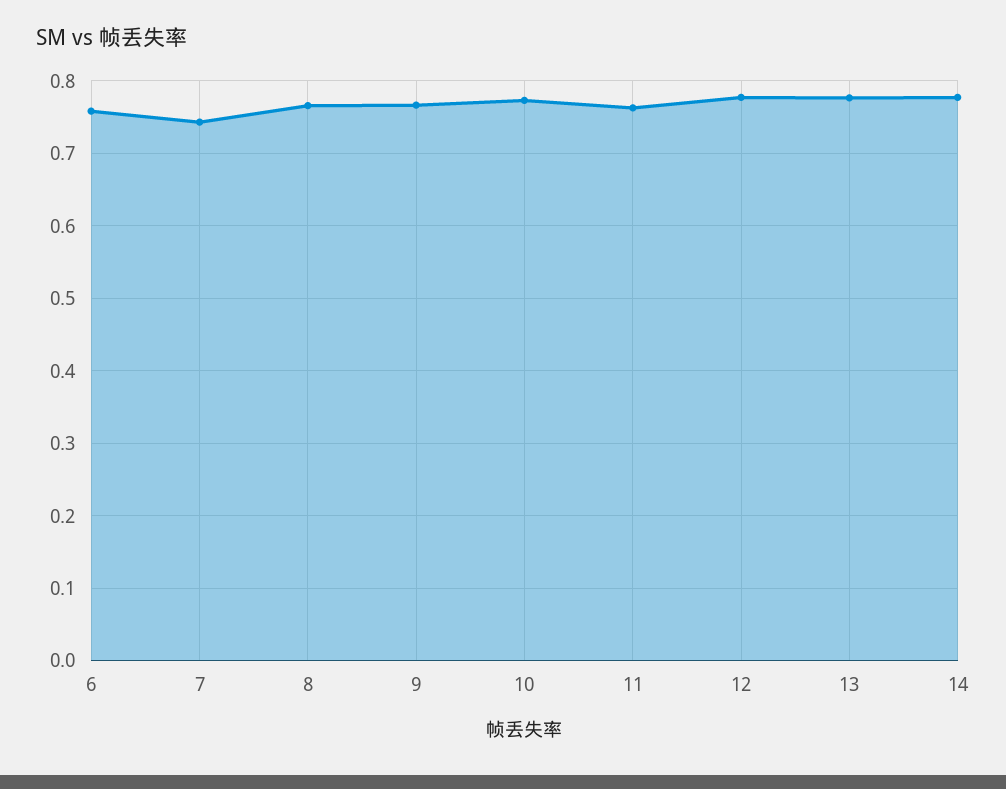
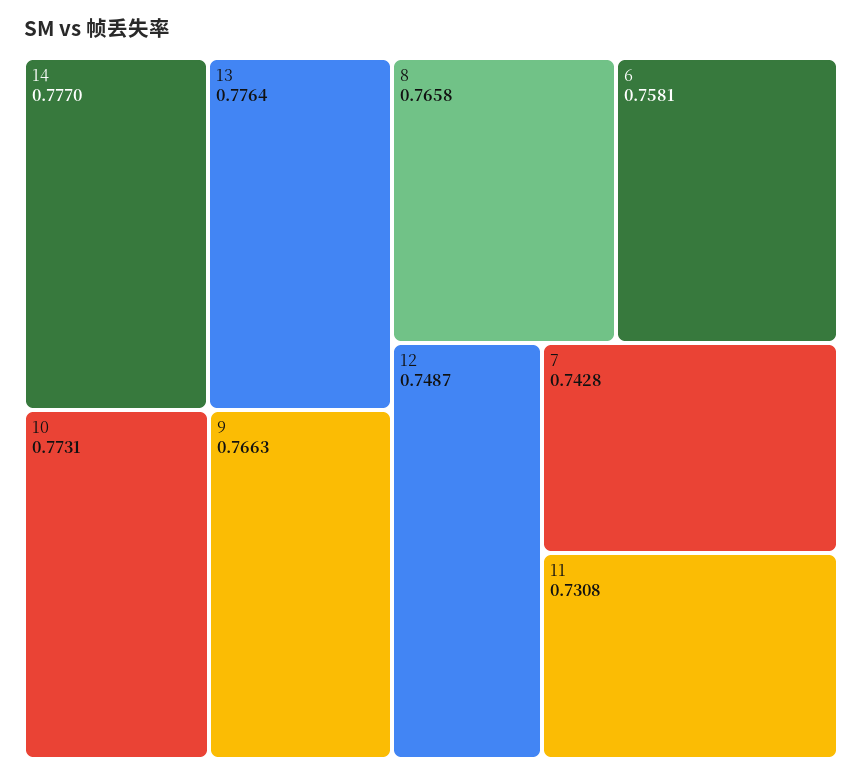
11: 0.76 -> 0.7308
12: 0.78 -> 0.7487

